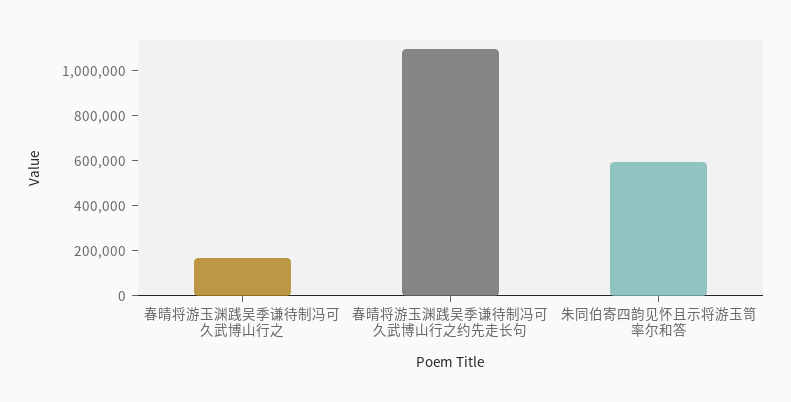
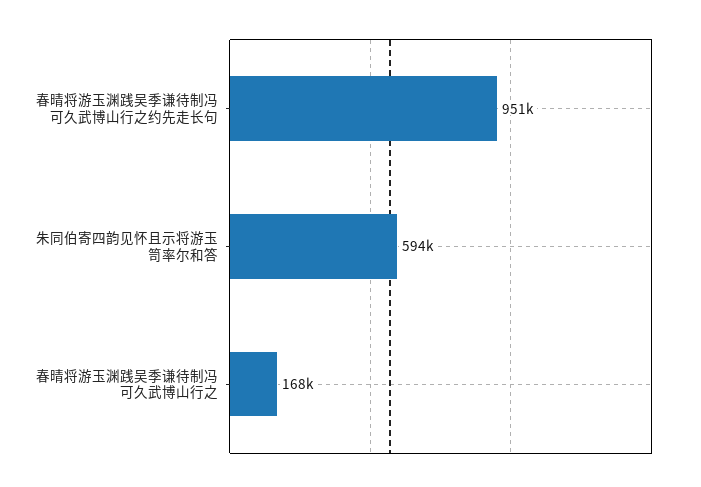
春晴将游玉渊践吴季谦待制冯可久武博山行之约先走长句: 1100000 -> 951000

